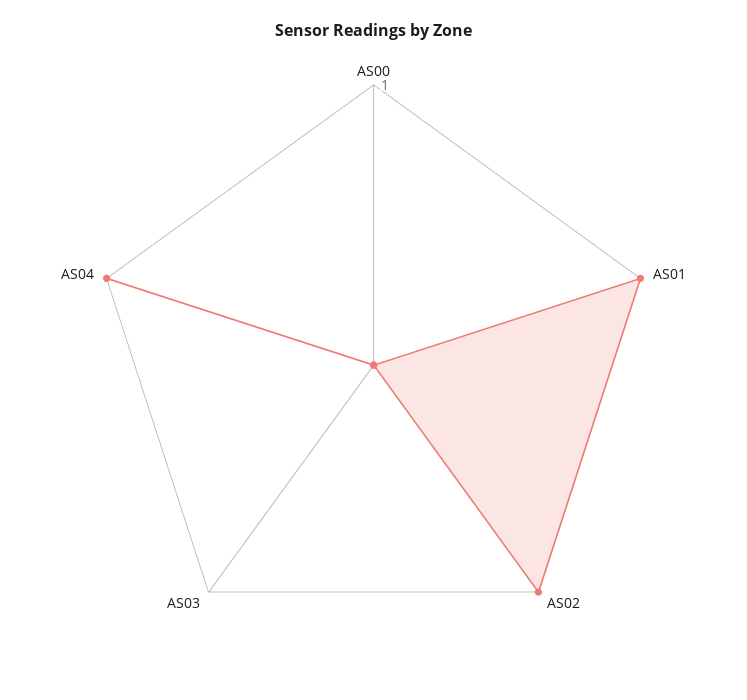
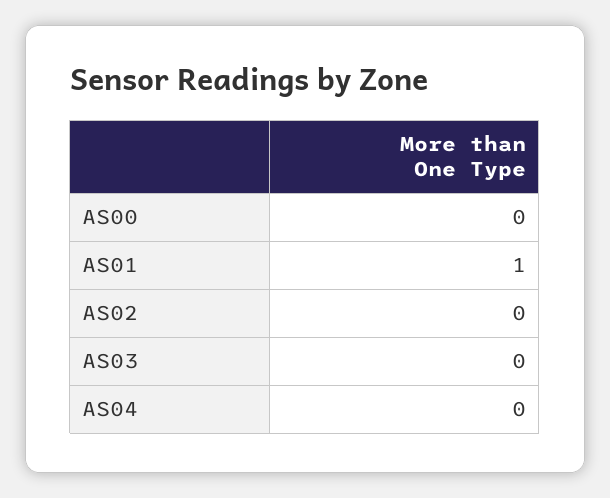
AS02: 1 -> 0
AS04: 1 -> 0

